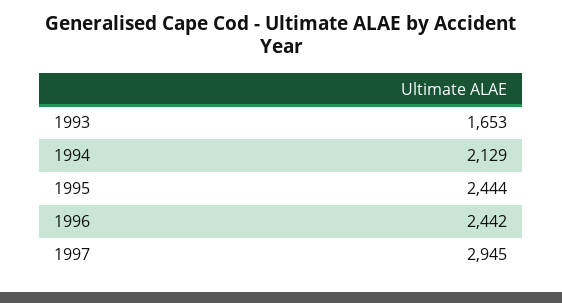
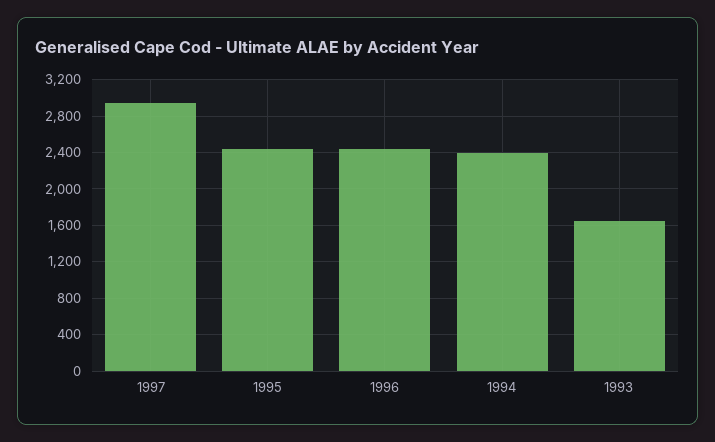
1994: 2129 -> 2400

